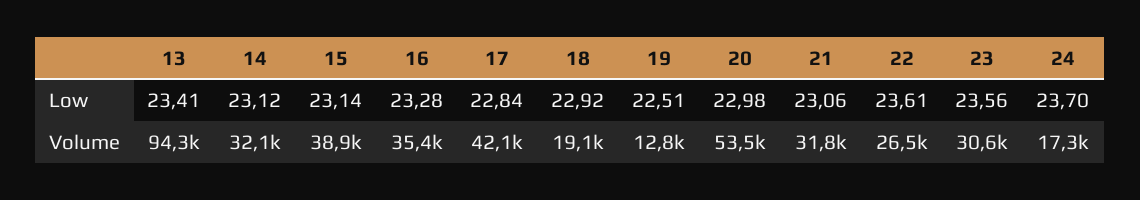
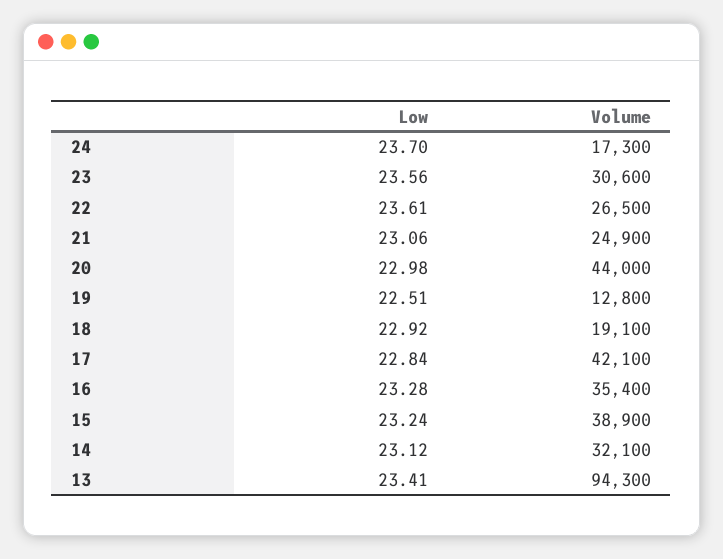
15, Low: 23.14 -> 23.24
20, Volume: 53500 -> 44000
21, Volume: 31800 -> 24900

